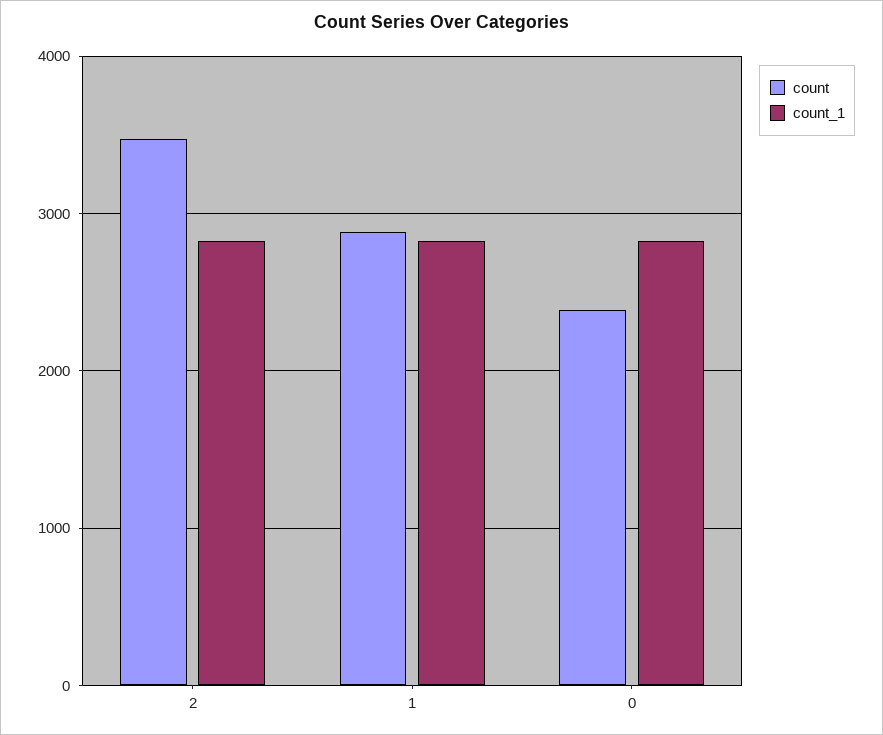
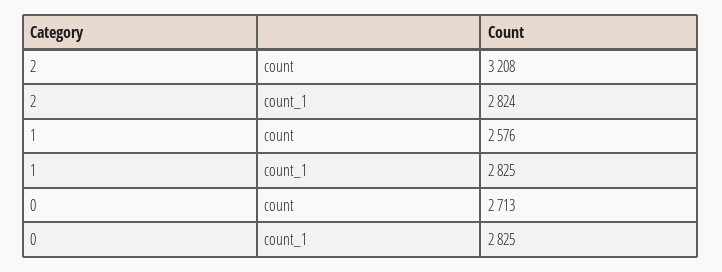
count, 2: 3500 -> 3208
count, 1: 2900 -> 2576
count, 0: 2400 -> 2713

